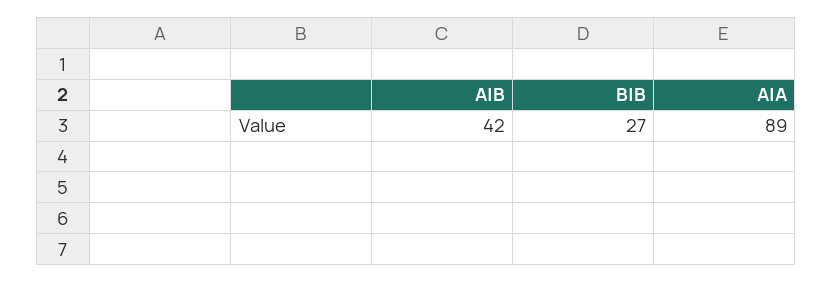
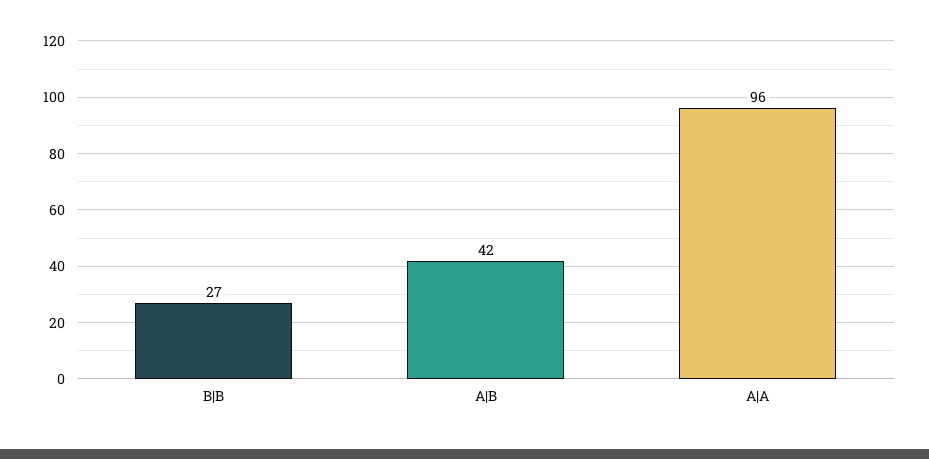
A|A: 89 -> 96

